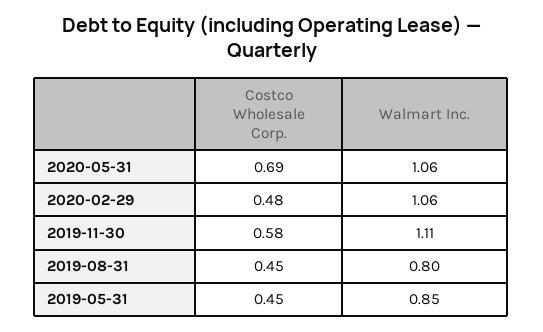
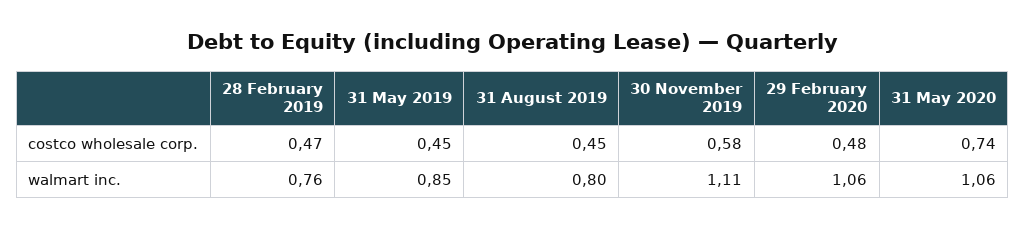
Costco Wholesale Corp., 2020-05-31: 0.69 -> 0.74
Costco Wholesale Corp., 28 February 2019: none -> 0.47
Walmart Inc., 28 February 2019: none -> 0.76

